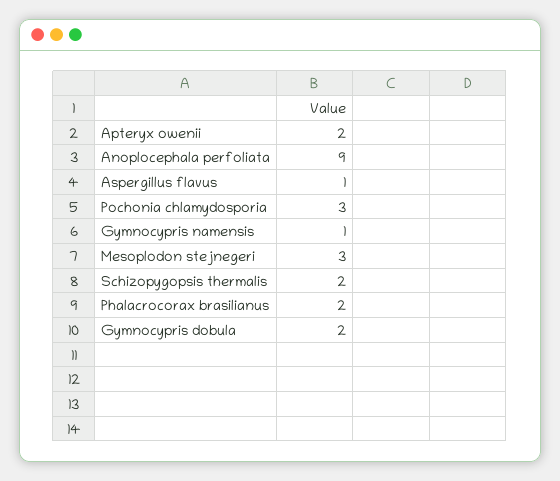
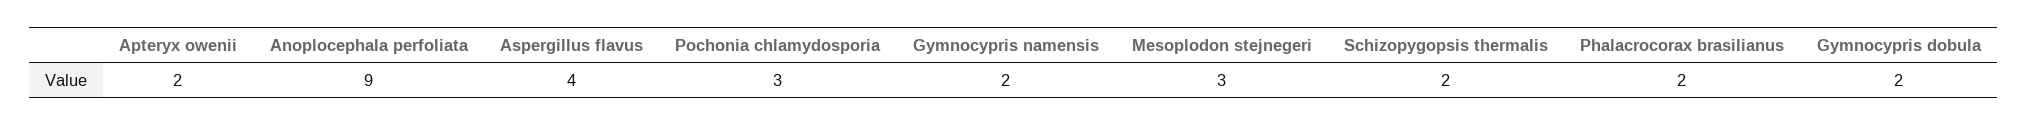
Aspergillus flavus: 1 -> 4
Gymnocypris namensis: 1 -> 2

